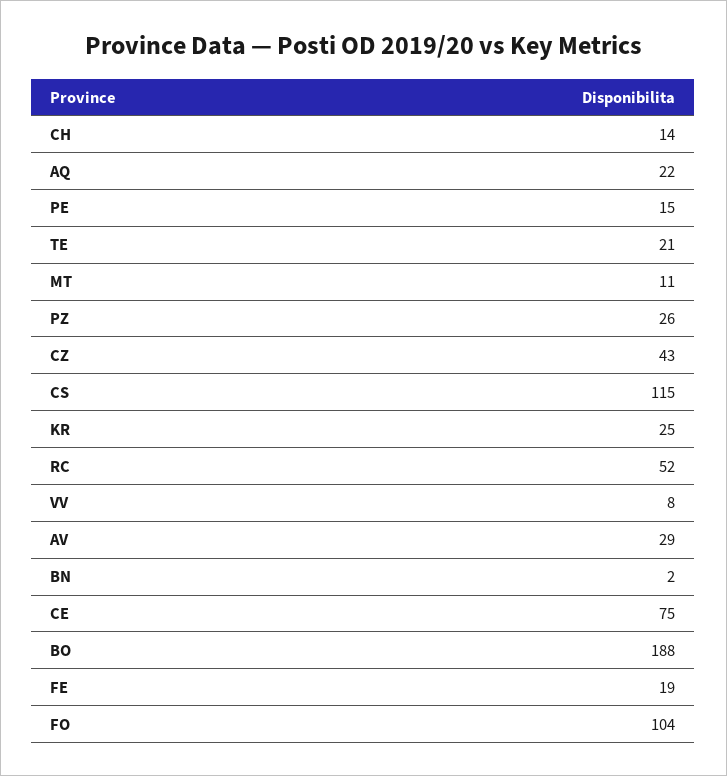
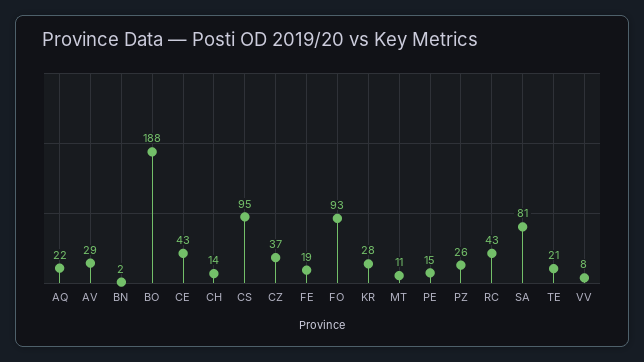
CZ: 43 -> 37
CS: 115 -> 95
KR: 25 -> 28
RC: 52 -> 43
CE: 75 -> 43
FO: 104 -> 93
SA: none -> 81

